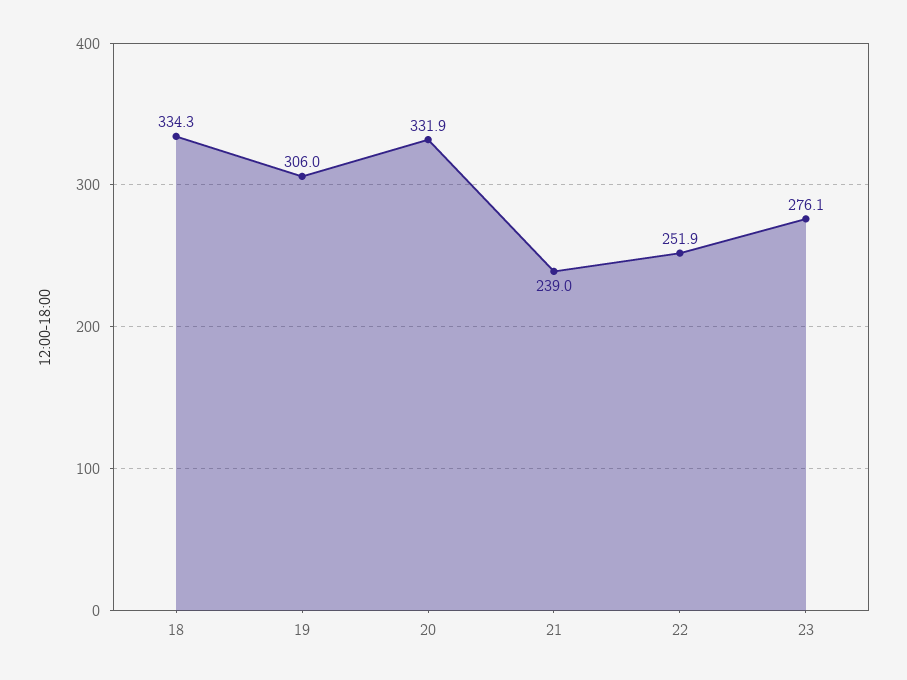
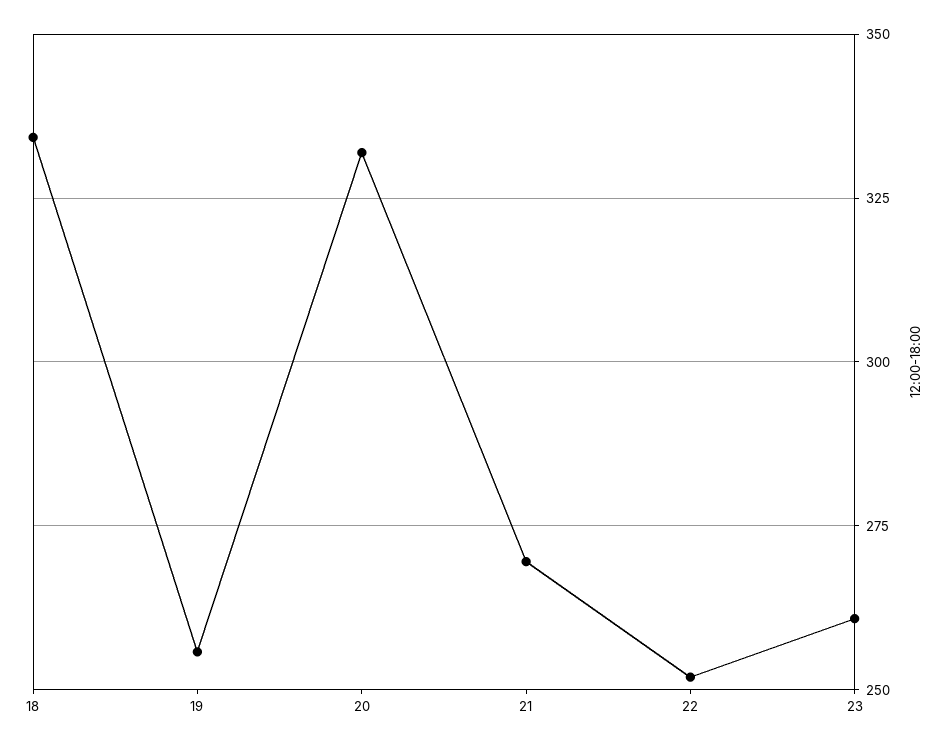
19: 306 -> 255
21: 239 -> 270
23: 276.1 -> 260

